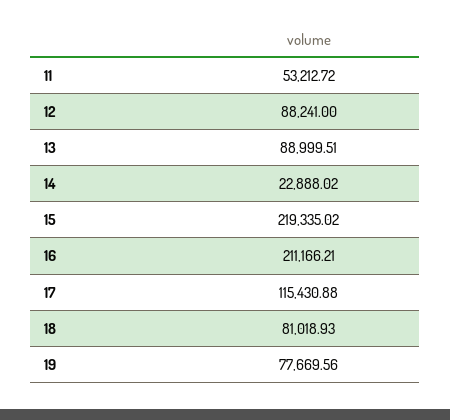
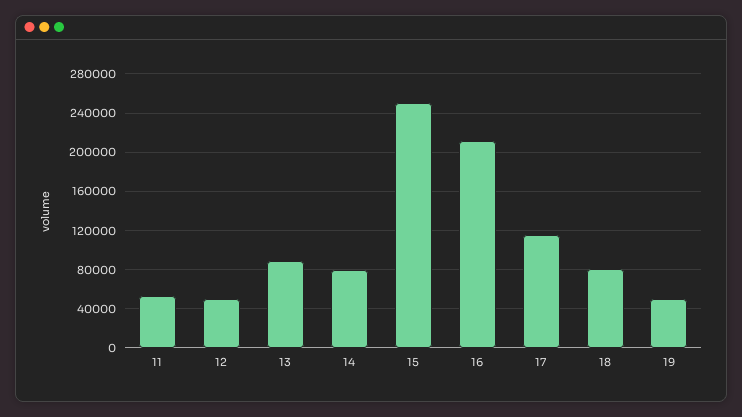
12: 88241 -> 50000
14: 22888.02 -> 80000
15: 219335.02 -> 250000
19: 77669.56 -> 50000

